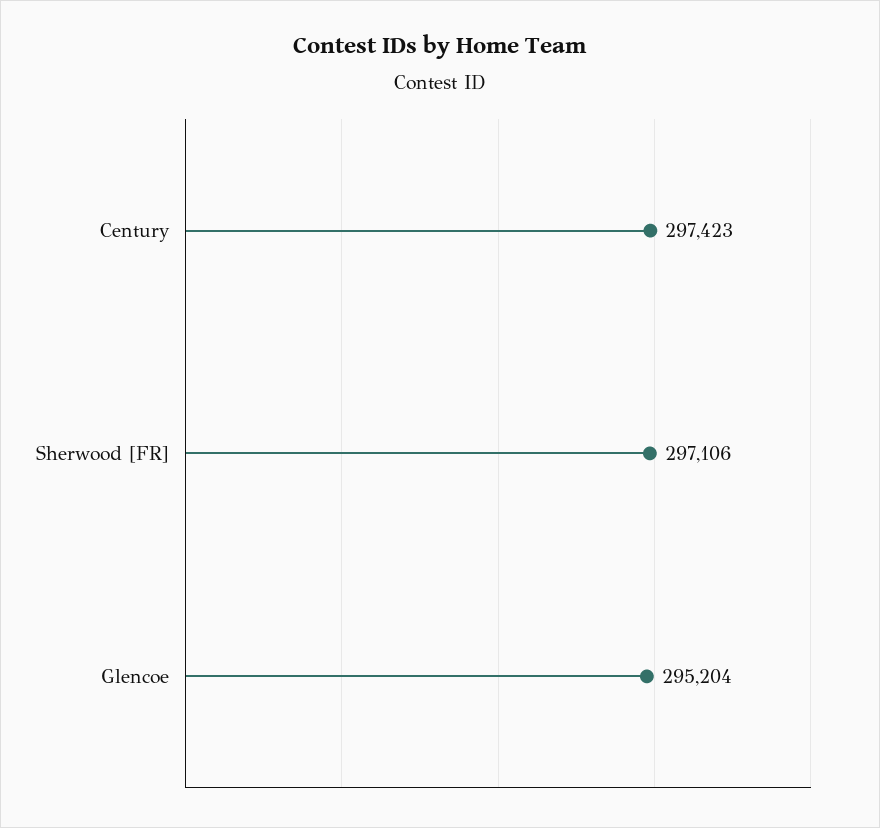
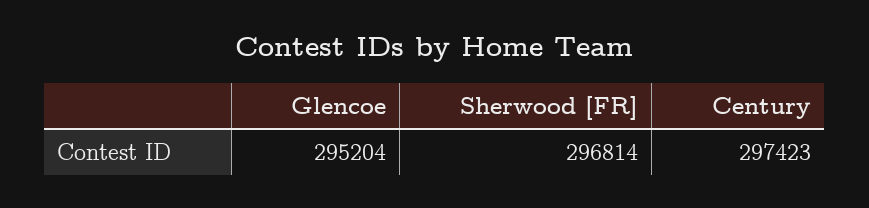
Sherwood [FR]: 297106 -> 296814

